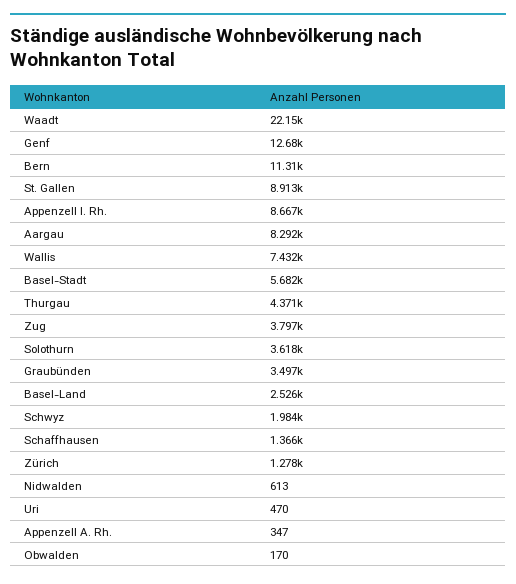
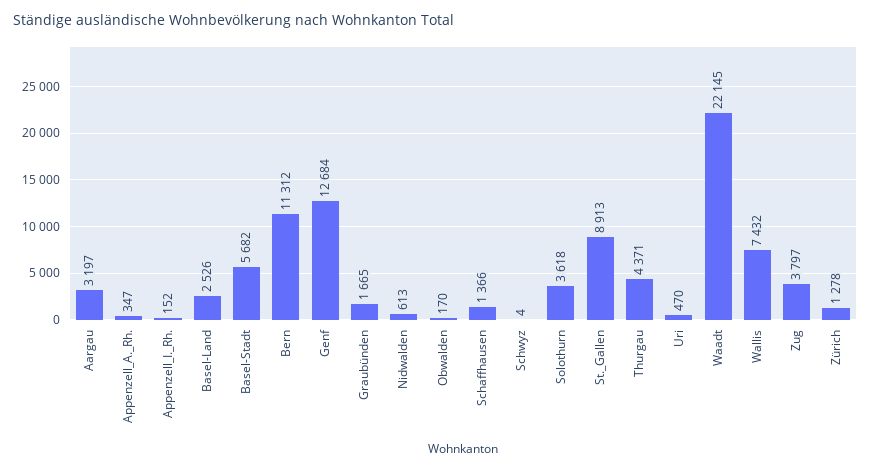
Appenzell I. Rh.: 8667 -> 152
Aargau: 8292 -> 3197
Graubünden: 3497 -> 1665
Schwyz: 1984 -> 4

